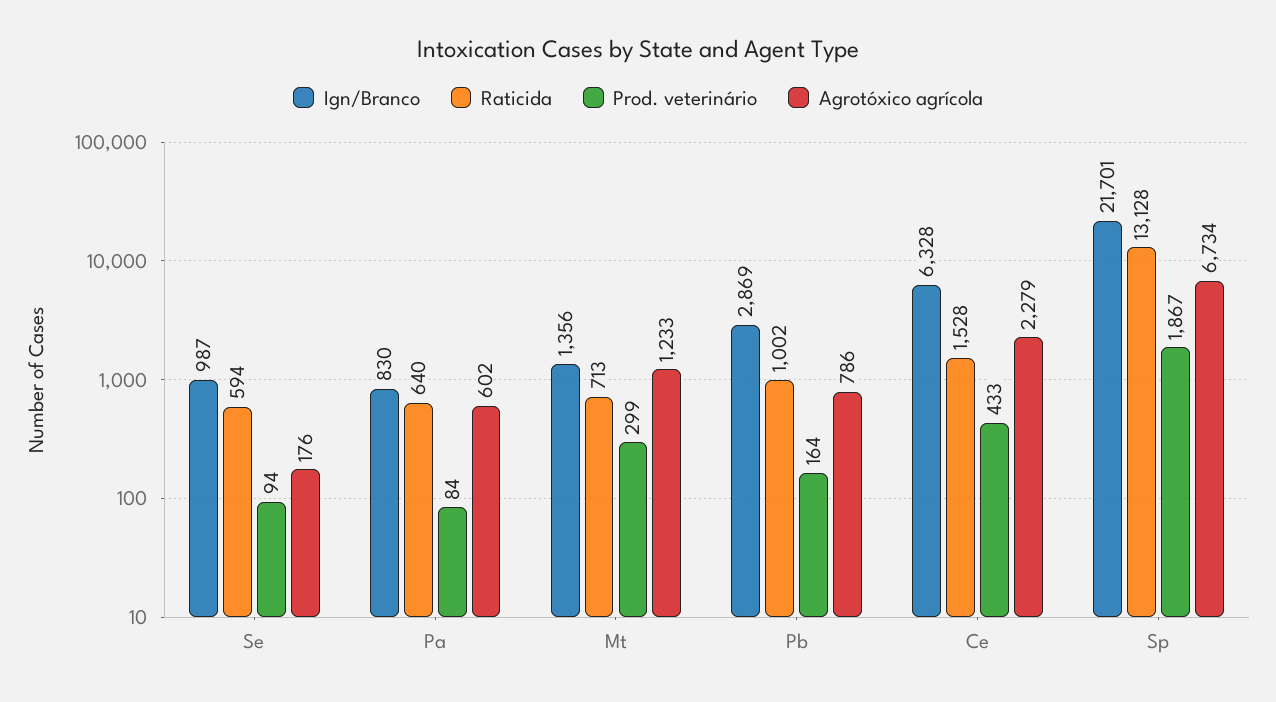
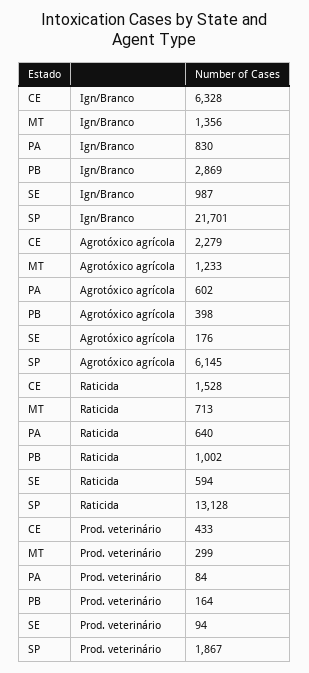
Agrotóxico agrícola, Pb: 786 -> 398
Agrotóxico agrícola, Sp: 6734 -> 6145

